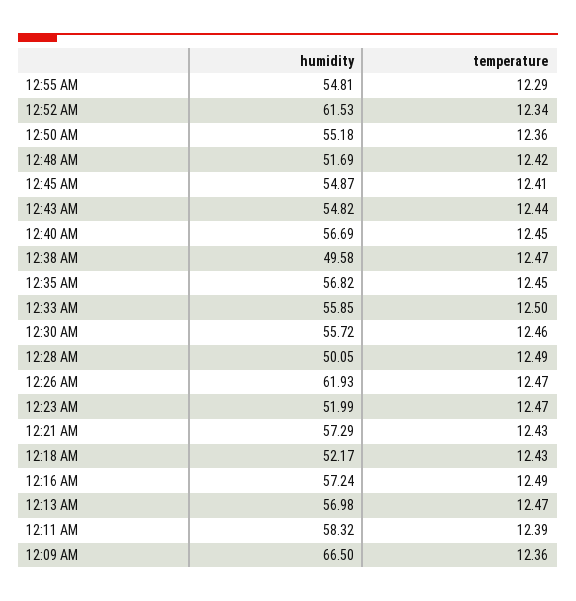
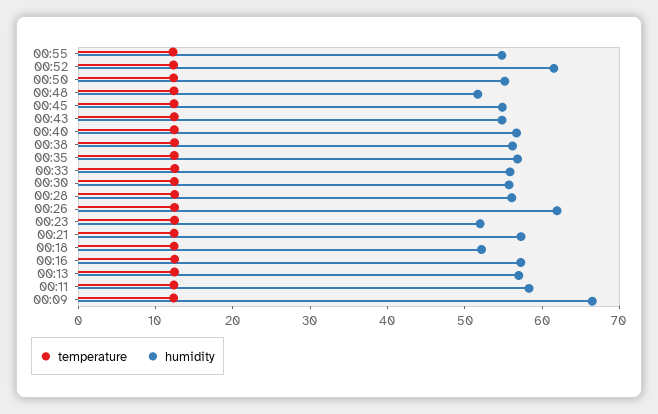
humidity, 12:38 AM: 49.58 -> 56
humidity, 12:28 AM: 50.05 -> 56

